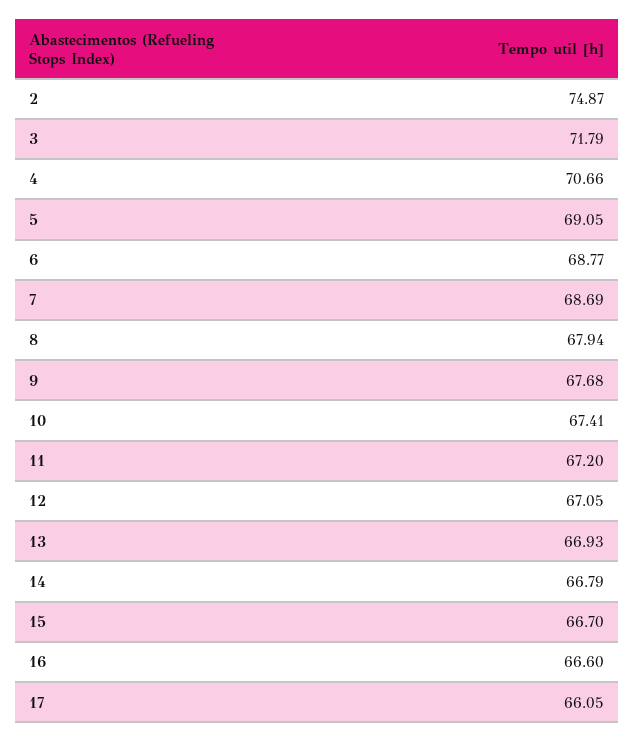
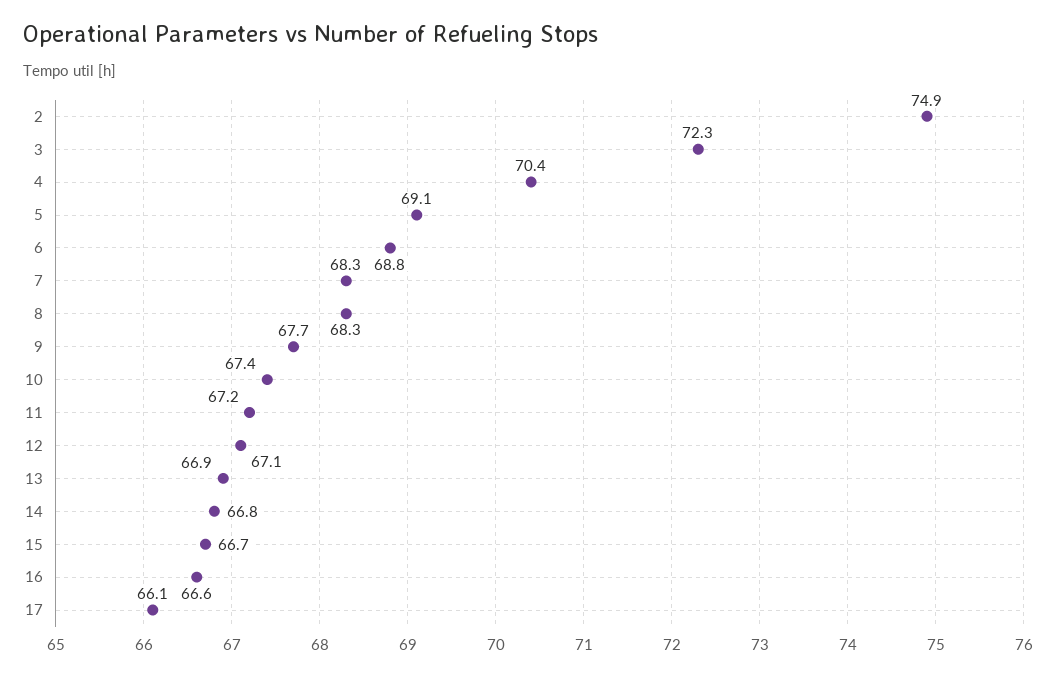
3: 71.79 -> 72.3
4: 70.66 -> 70.4
7: 68.69 -> 68.3
8: 67.94 -> 68.3

